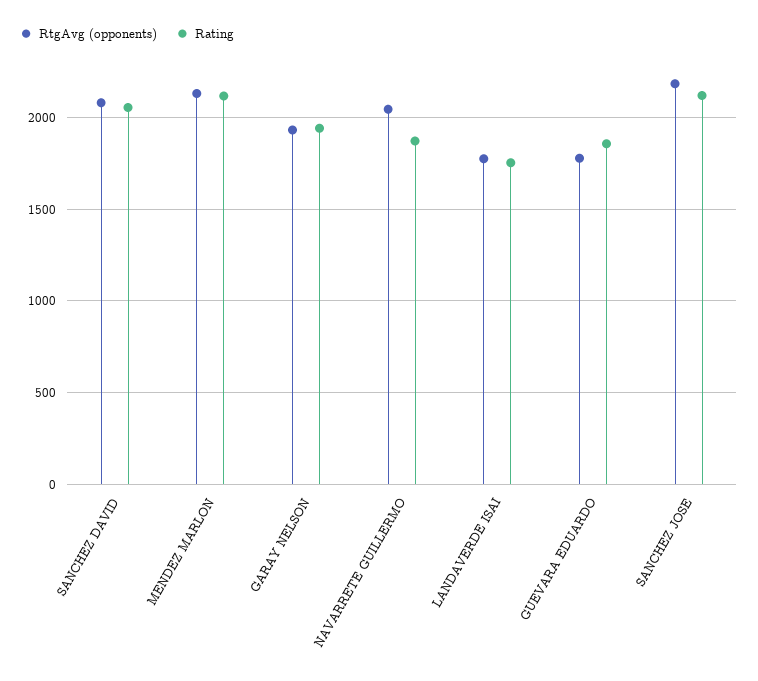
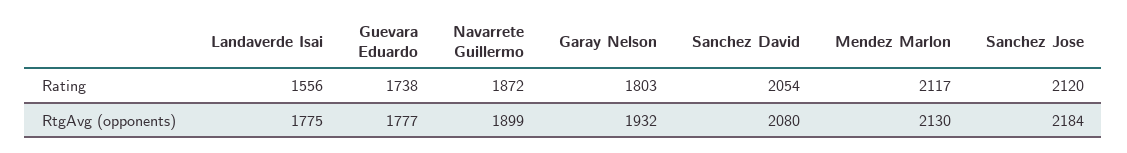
Rating, GARAY NELSON: 1950 -> 1803
RtgAvg (opponents), NAVARRETE GUILLERMO: 2050 -> 1899
Rating, LANDAVERDE ISAI: 1750 -> 1556
Rating, GUEVARA EDUARDO: 1850 -> 1738

